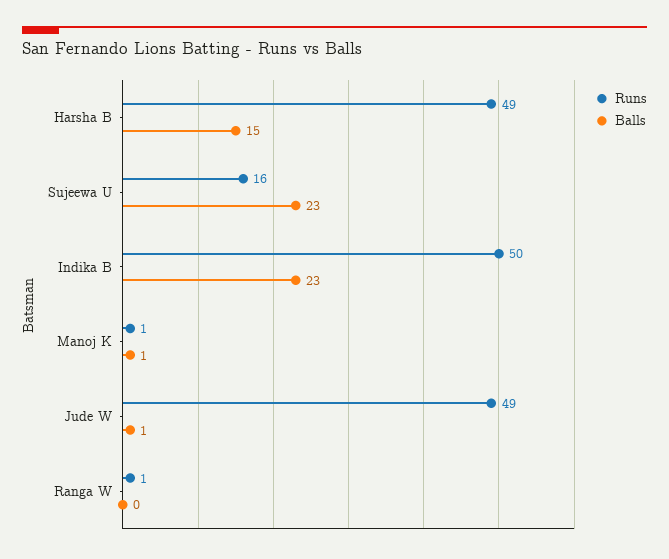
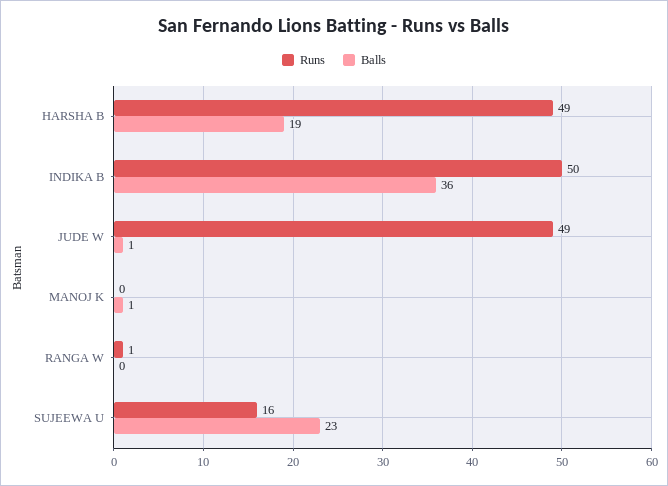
Balls, Harsha B: 15 -> 19
Balls, Indika B: 23 -> 36
Runs, Manoj K: 1 -> 0

